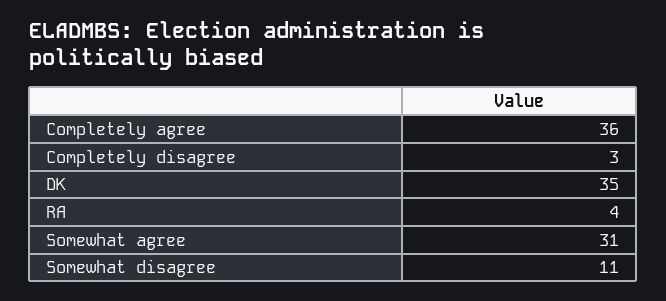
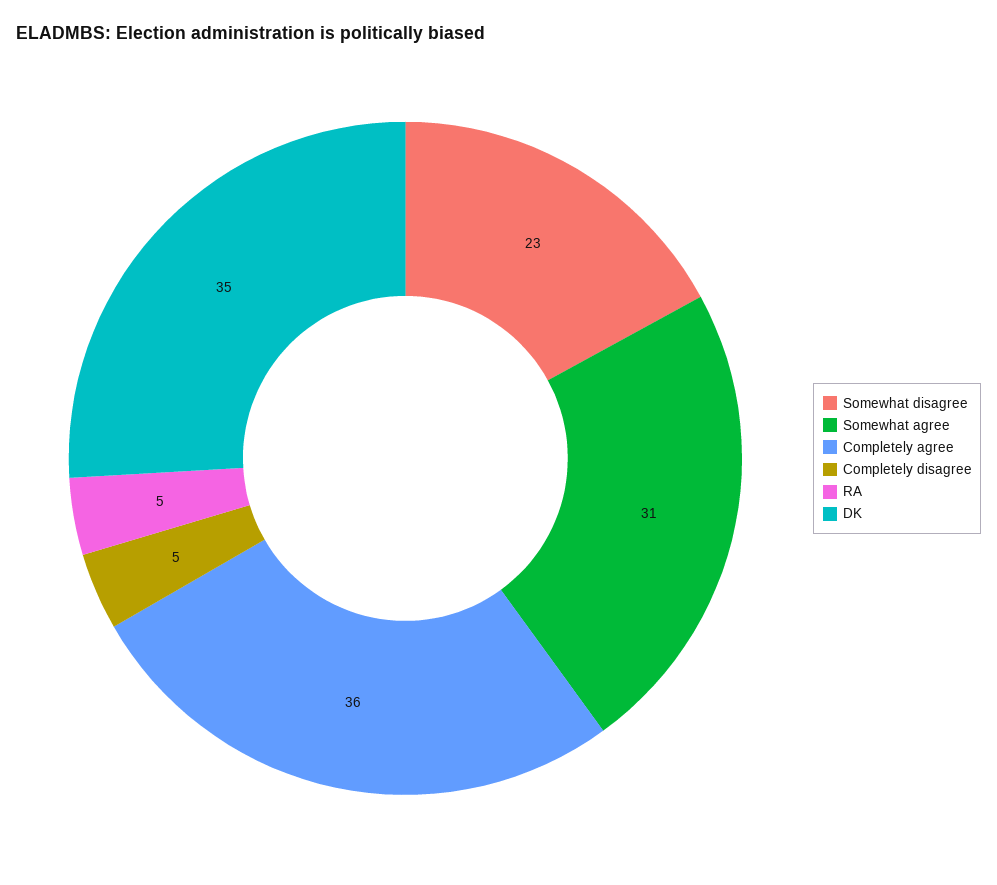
Completely disagree: 3 -> 5
RA: 4 -> 5
Somewhat disagree: 11 -> 23

